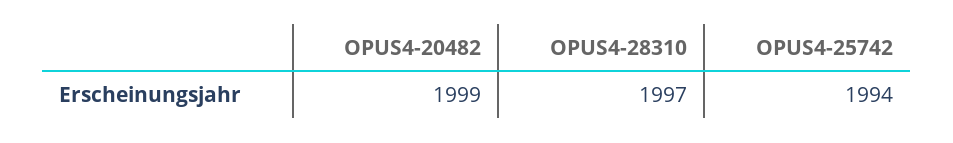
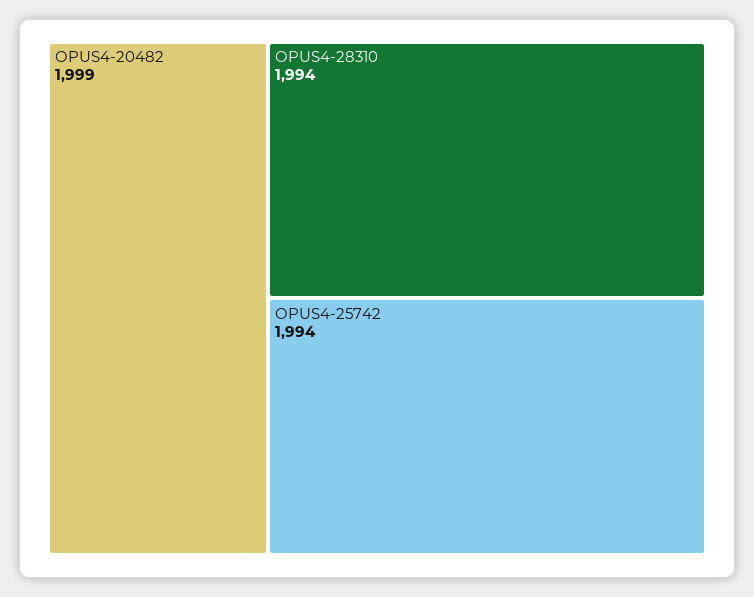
OPUS4-28310: 1997 -> 1994

